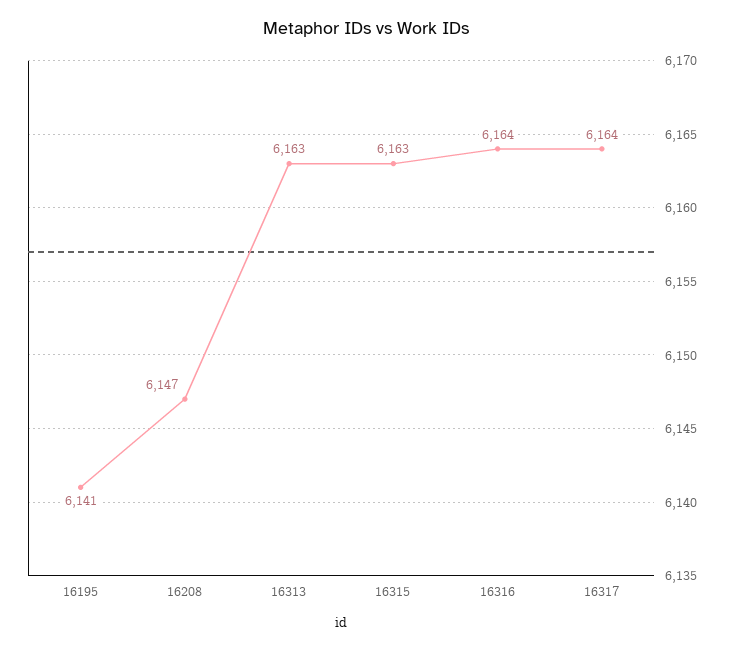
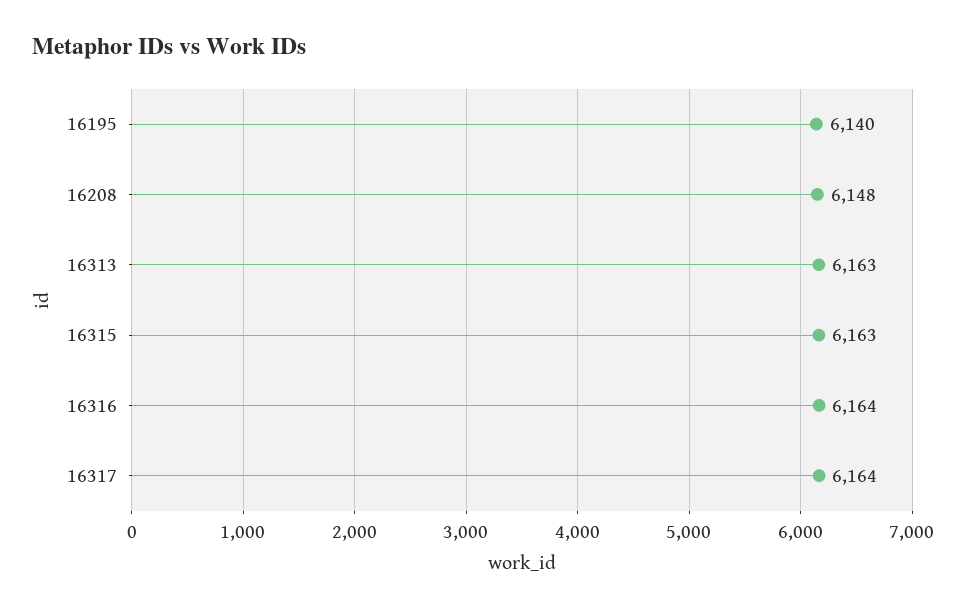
16195: 6141 -> 6140
16208: 6147 -> 6148

